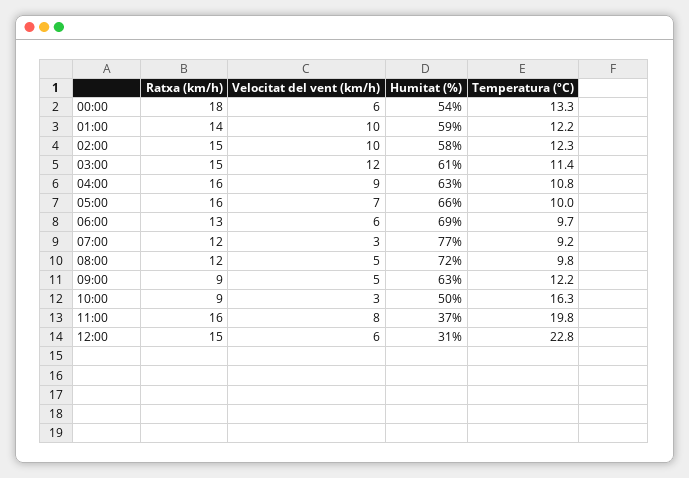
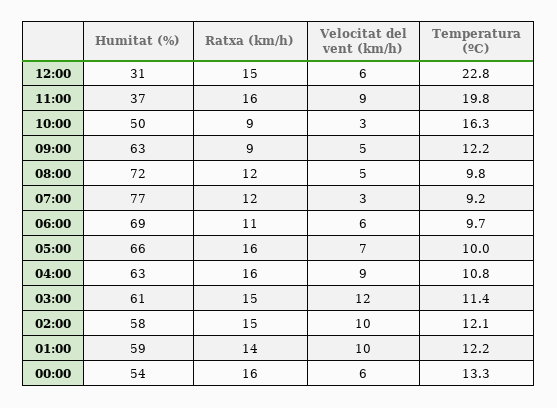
Ratxa (km/h), 00:00: 18 -> 16
Temperatura (ºC), 02:00: 12.3 -> 12.1
Ratxa (km/h), 06:00: 13 -> 11
Velocitat del vent (km/h), 11:00: 8 -> 9

